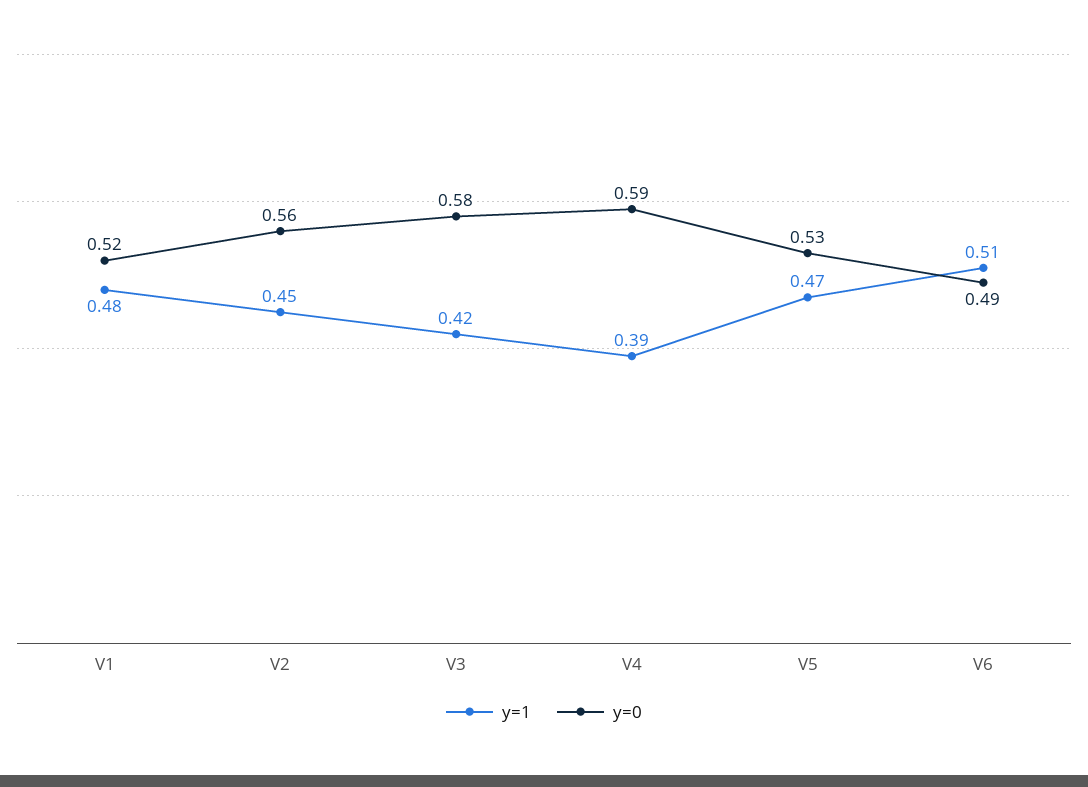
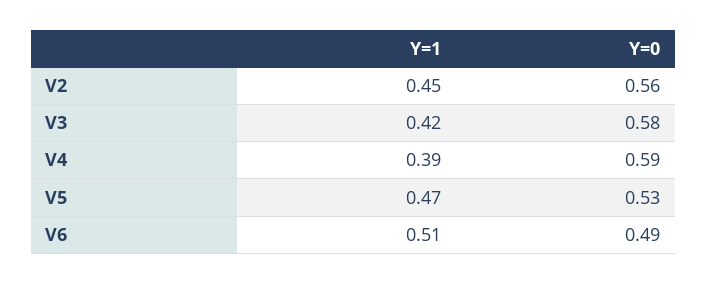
y=1, V1: 0.48 -> none
y=0, V1: 0.52 -> none

